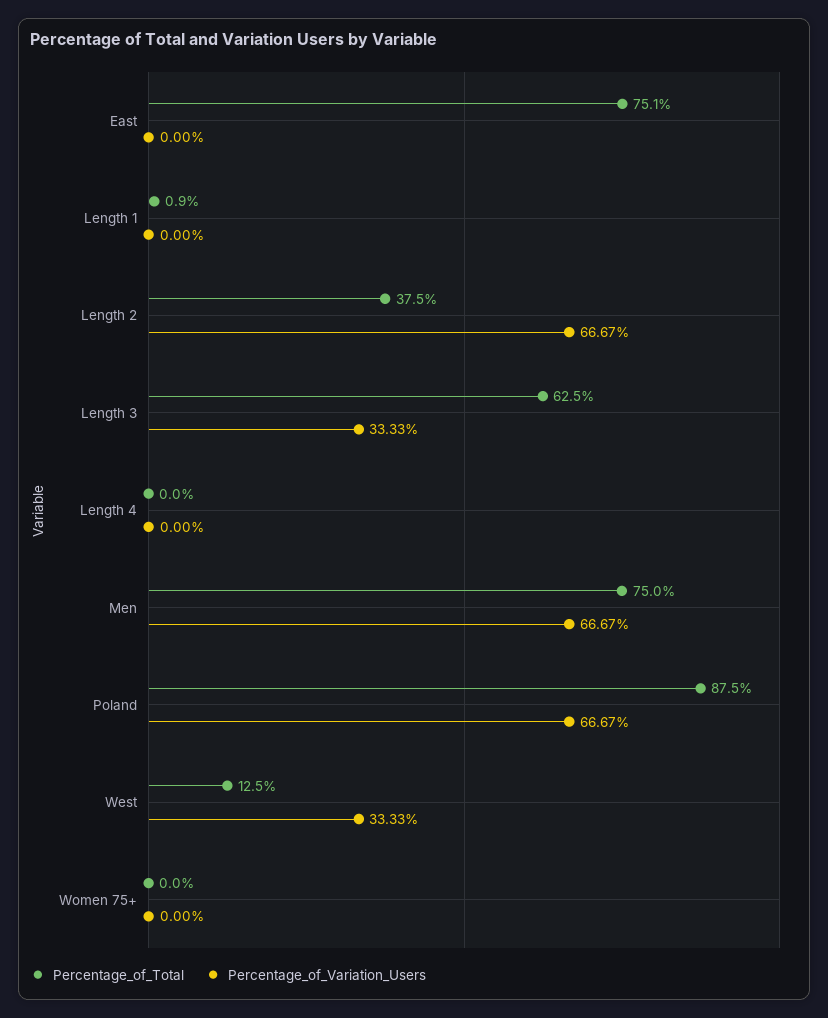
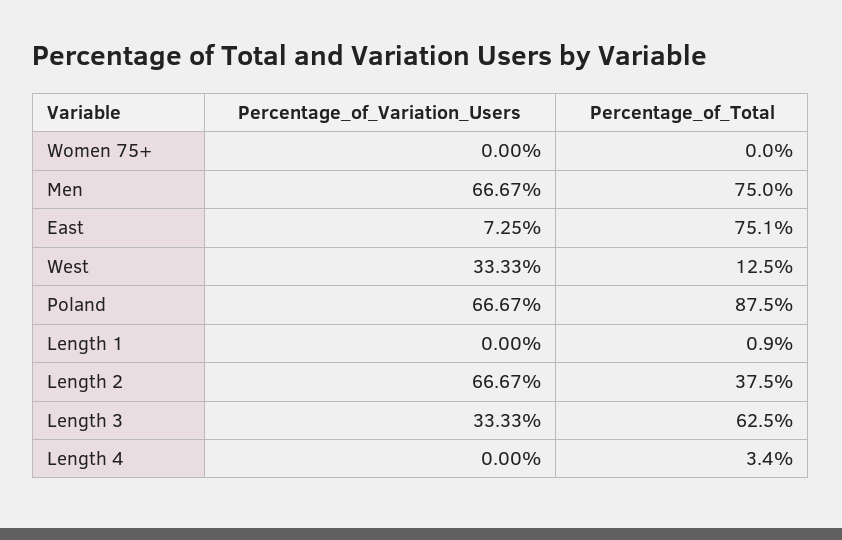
Percentage_of_Variation_Users, East: 0 -> 7.25
Percentage_of_Total, Length 4: 0 -> 3.4

